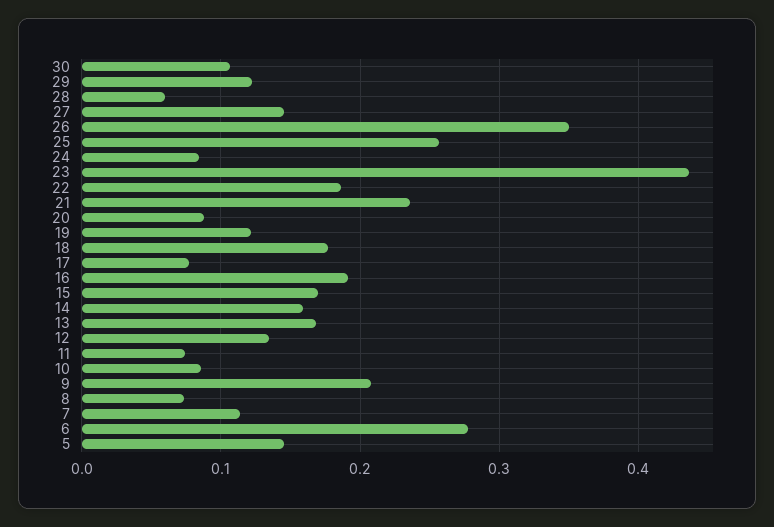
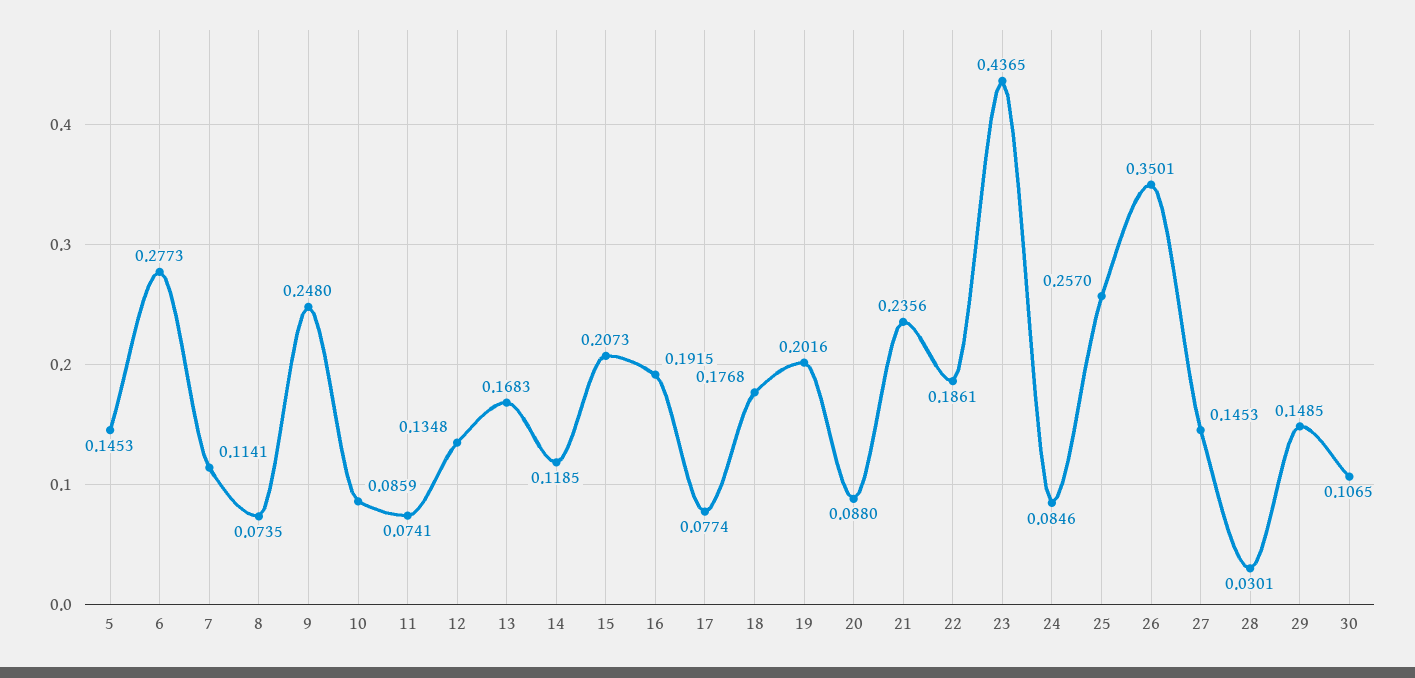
29: 0.12 -> 0.1485
28: 0.06 -> 0.0301
19: 0.12 -> 0.2016
15: 0.17 -> 0.2073
14: 0.16 -> 0.1185
9: 0.21 -> 0.248

